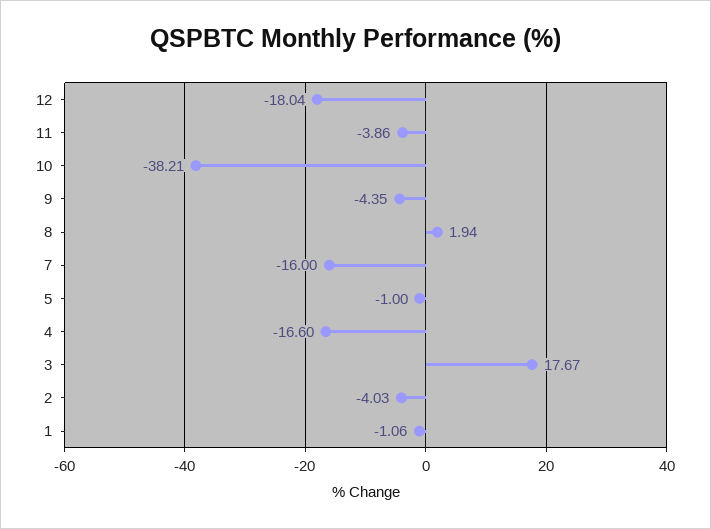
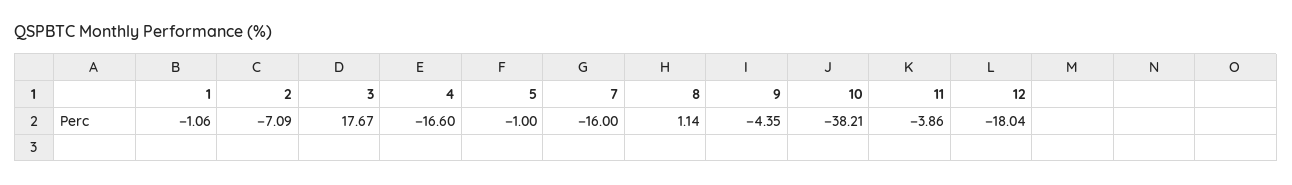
8: 1.94 -> 1.14
2: -4.03 -> -7.09

